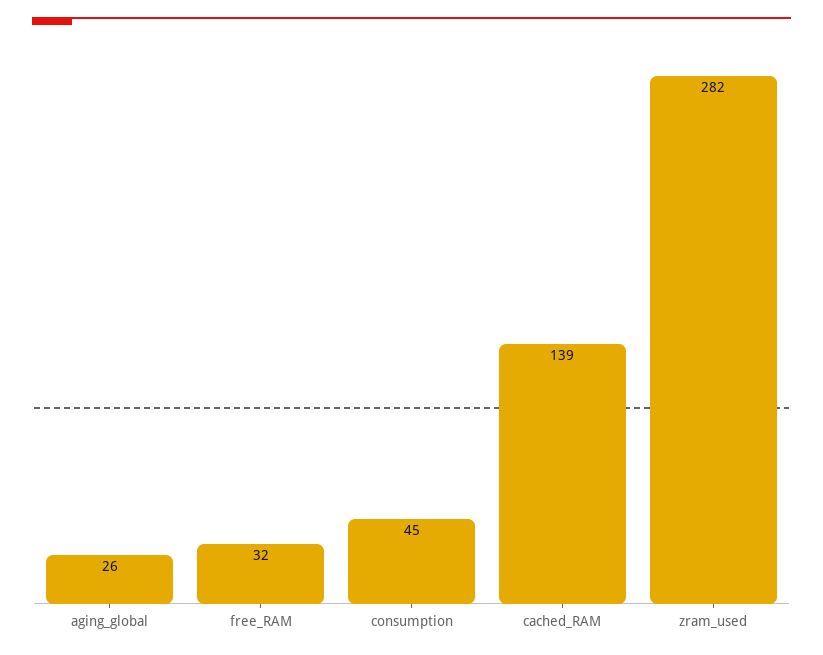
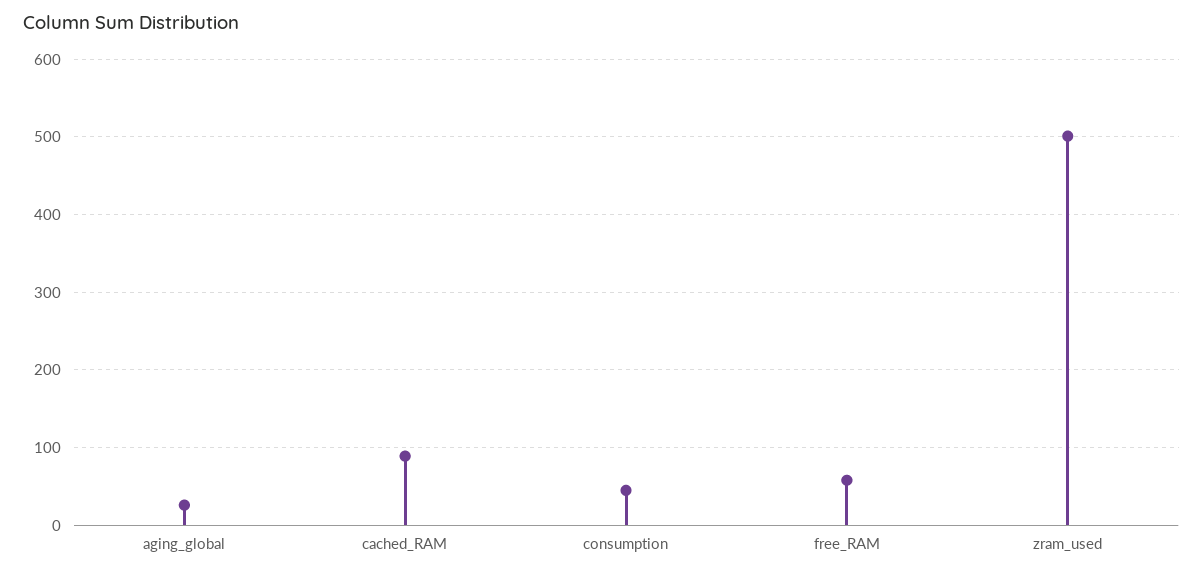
free_RAM: 32 -> 60
cached_RAM: 139 -> 90
zram_used: 282 -> 500

